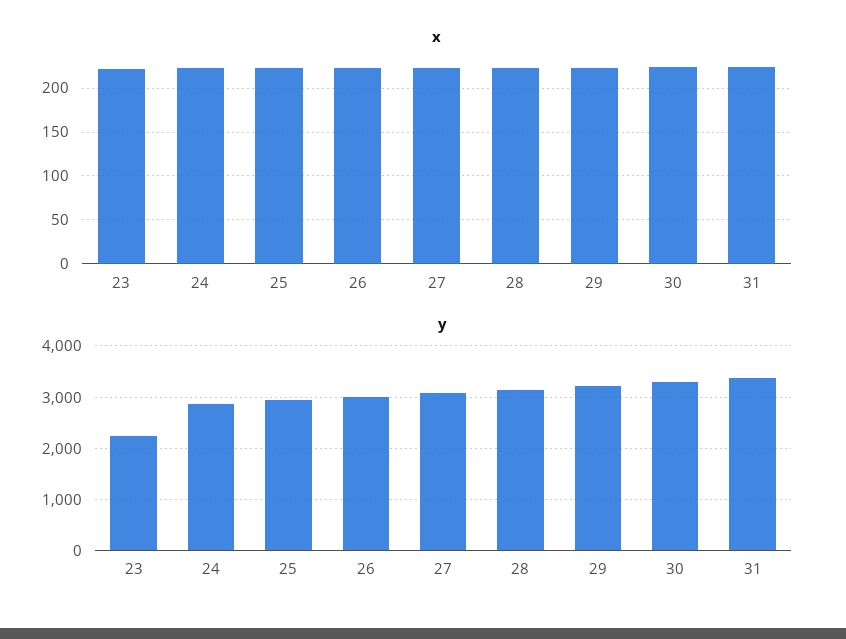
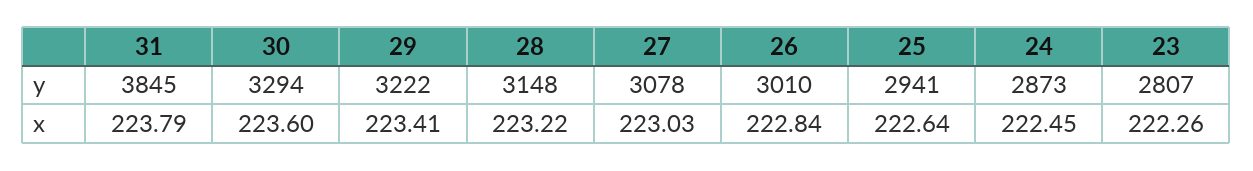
y, 23: 2200 -> 2807
y, 31: 3400 -> 3845

